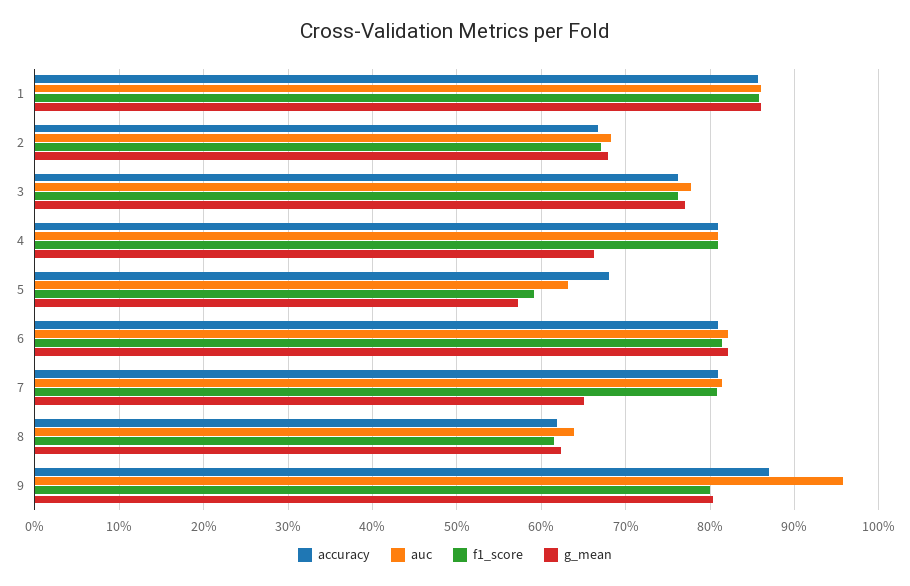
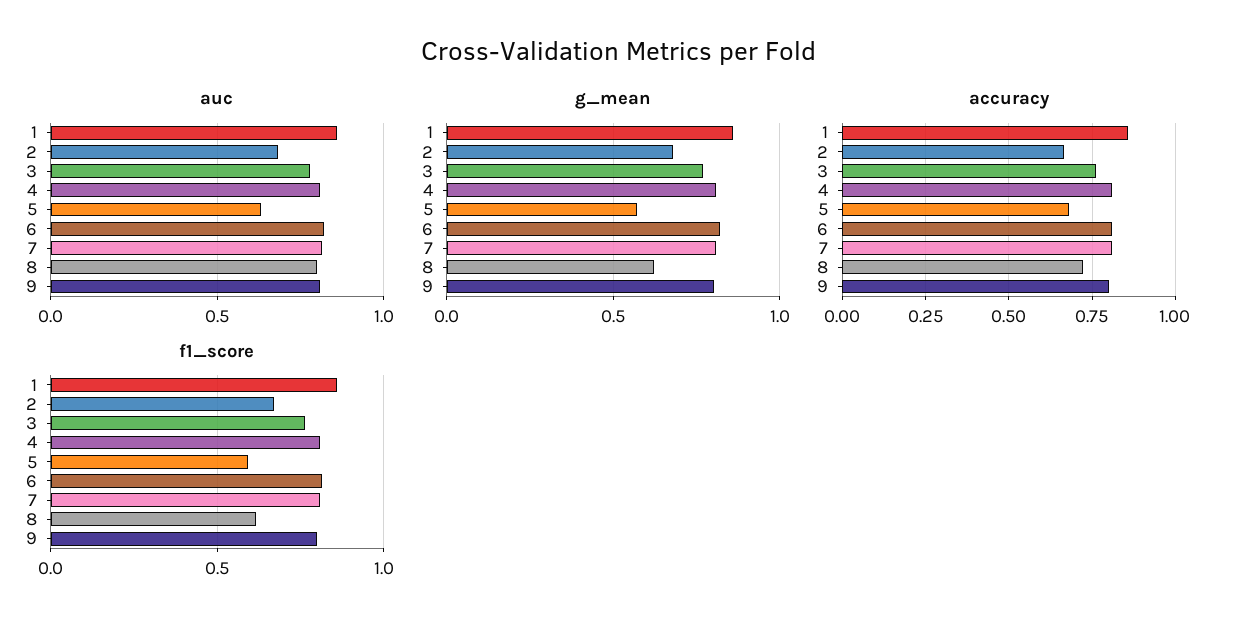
g_mean, 4: 0.66 -> 0.8
g_mean, 7: 0.65 -> 0.8
accuracy, 8: 0.62 -> 0.725
auc, 8: 0.64 -> 0.8
accuracy, 9: 0.87 -> 0.8
auc, 9: 0.96 -> 0.8

